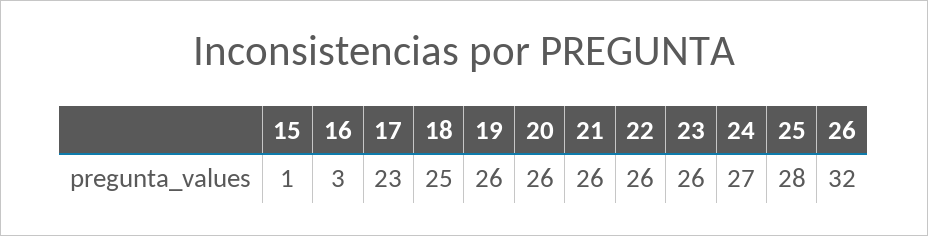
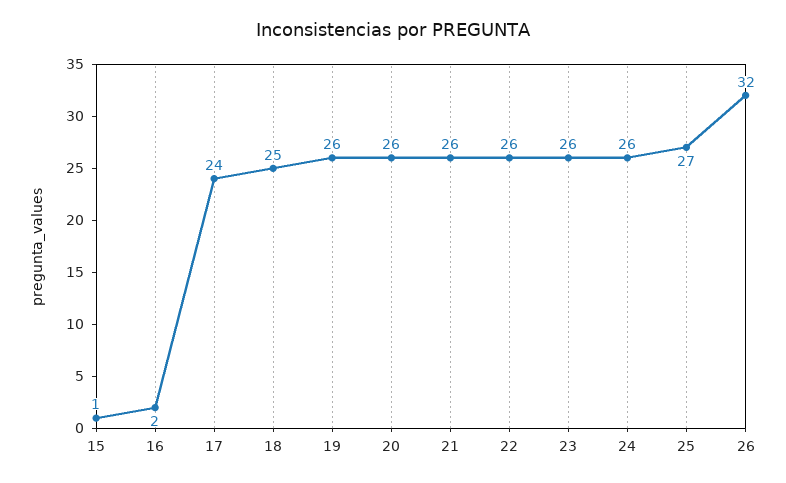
16: 3 -> 2
17: 23 -> 24
24: 27 -> 26
25: 28 -> 27

